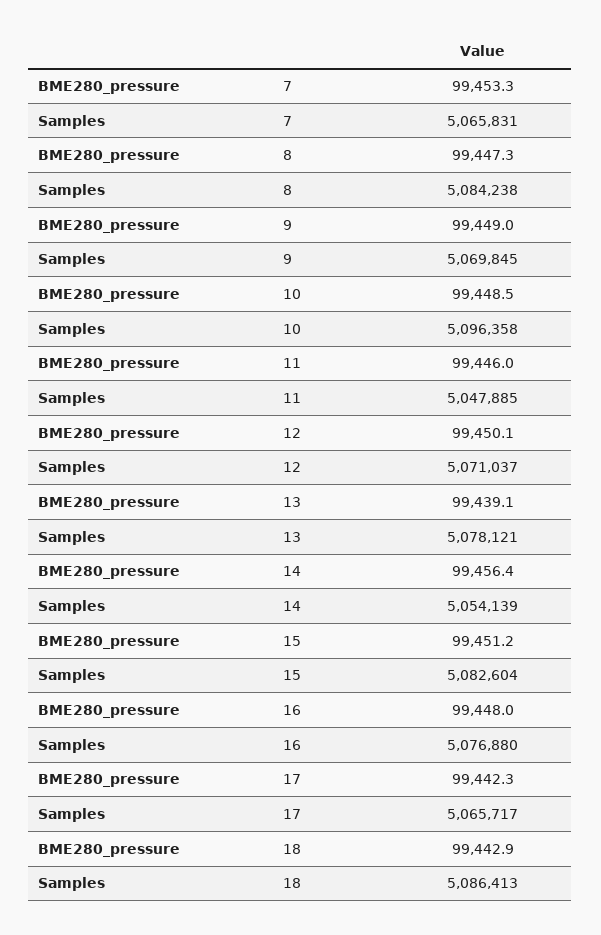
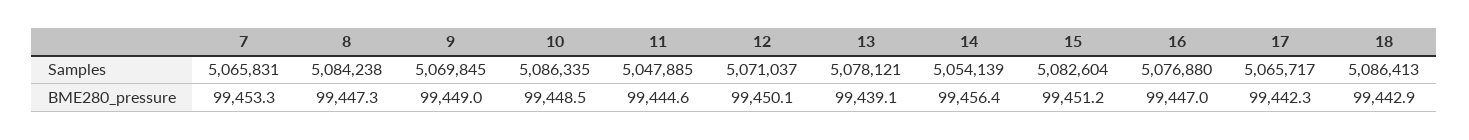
Samples, 10: 5096358 -> 5086335
BME280_pressure, 11: 99446 -> 99444.6
BME280_pressure, 16: 99448 -> 99447

